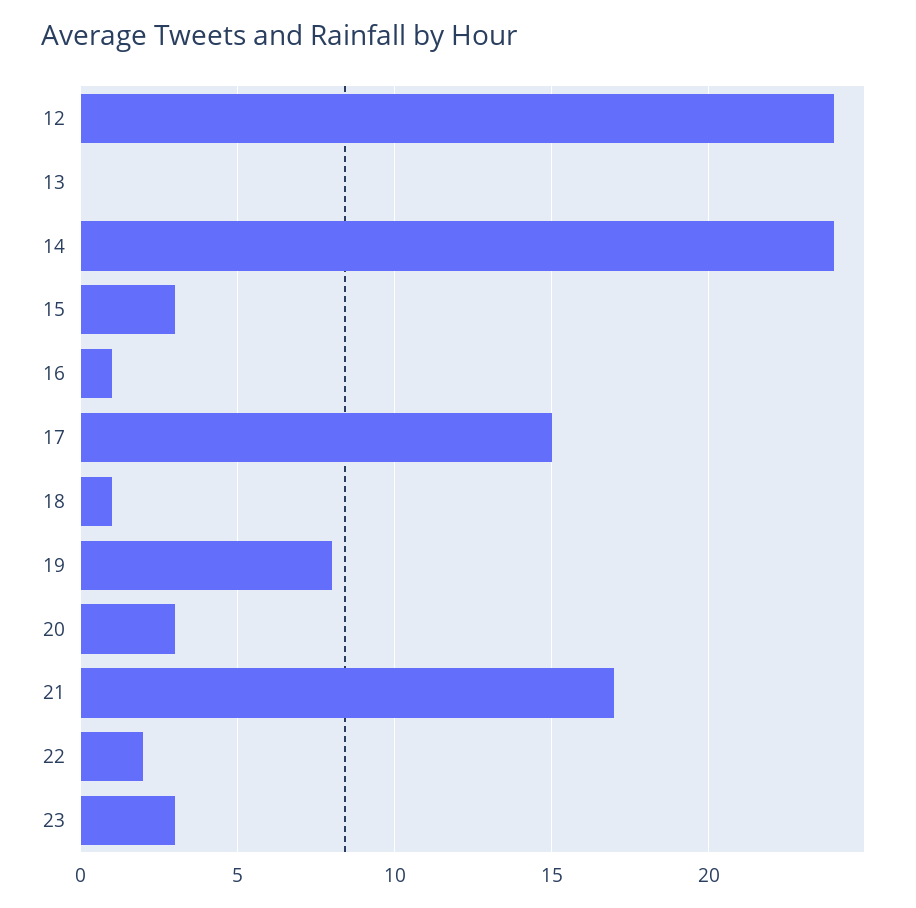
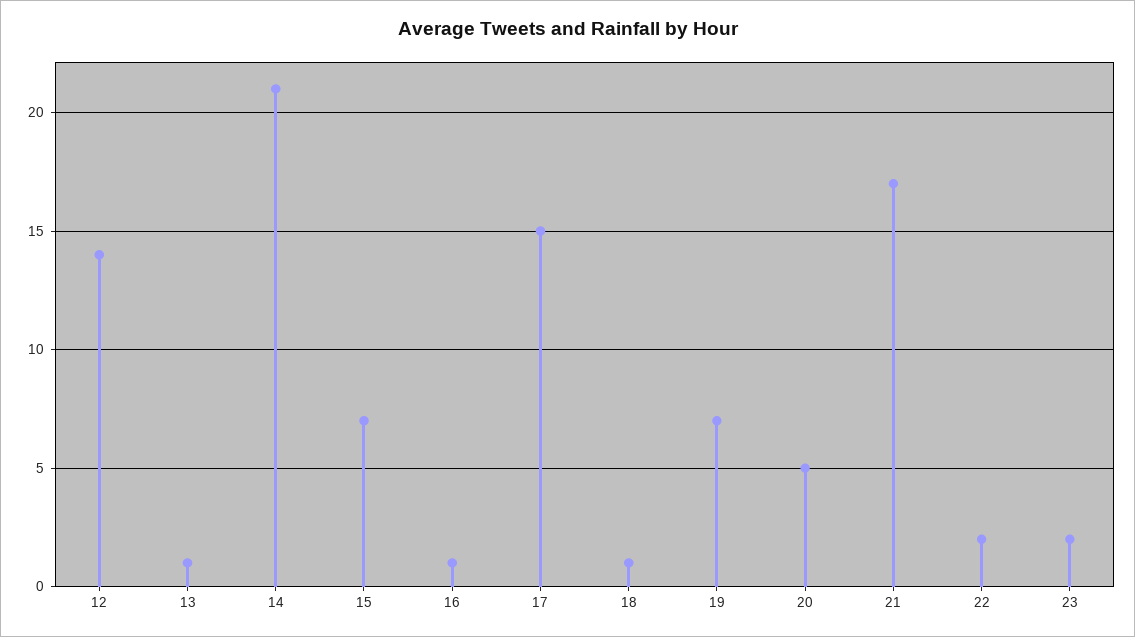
12: 24 -> 14
13: 0 -> 1
14: 24 -> 21
15: 3 -> 7
19: 8 -> 7
20: 3 -> 5
23: 3 -> 2

